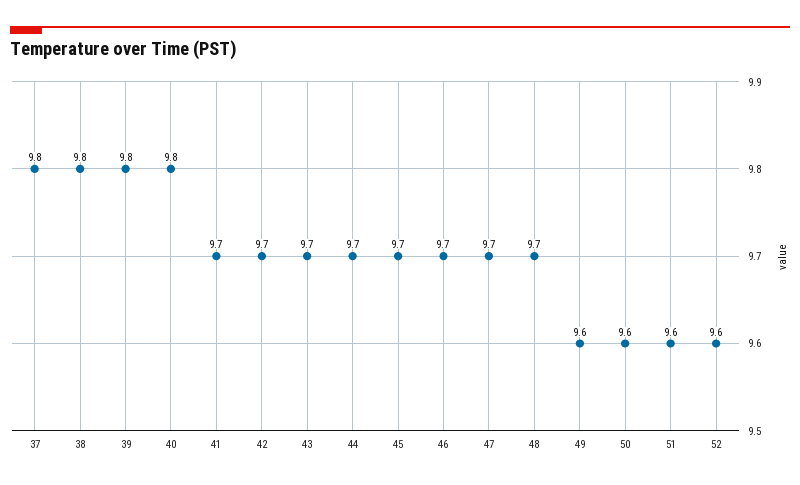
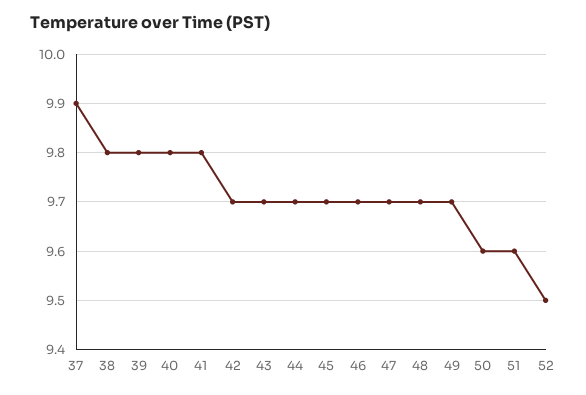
37: 9.8 -> 9.9
41: 9.7 -> 9.8
49: 9.6 -> 9.7
52: 9.6 -> 9.5

